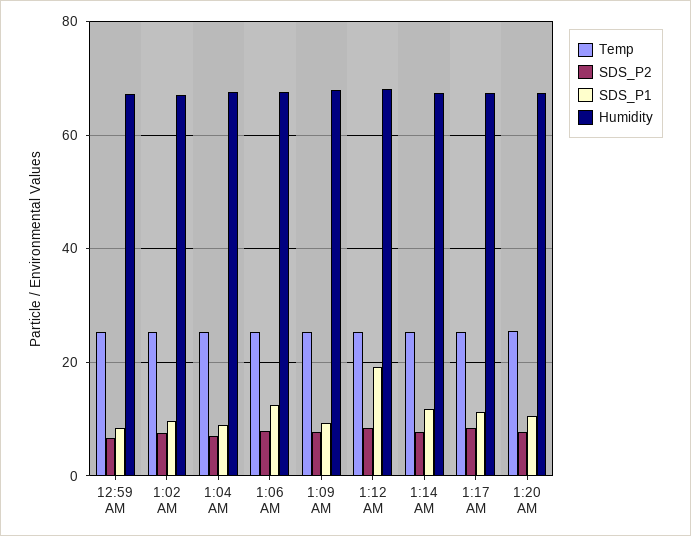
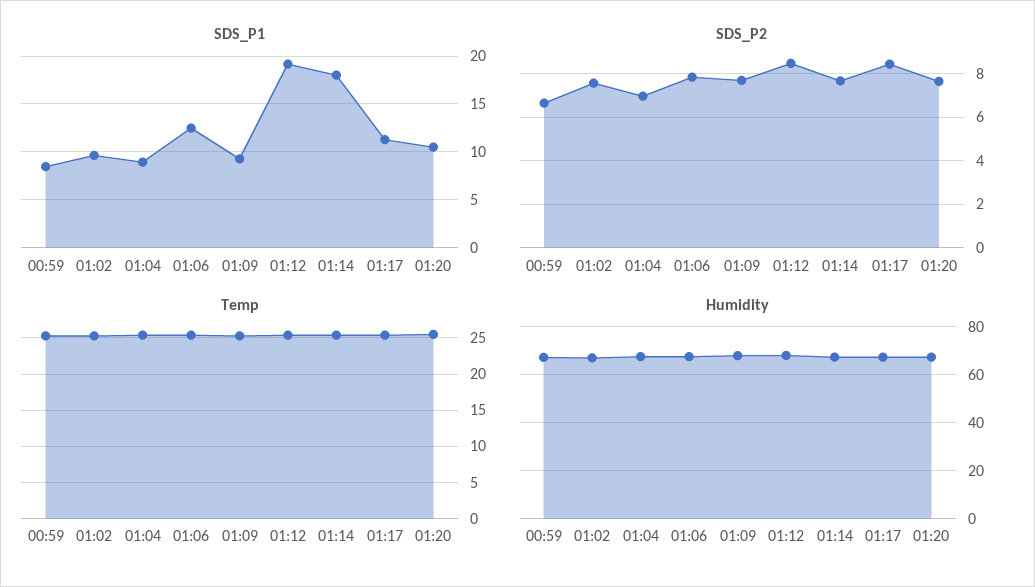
SDS_P1, 1:14 AM: 12 -> 18

